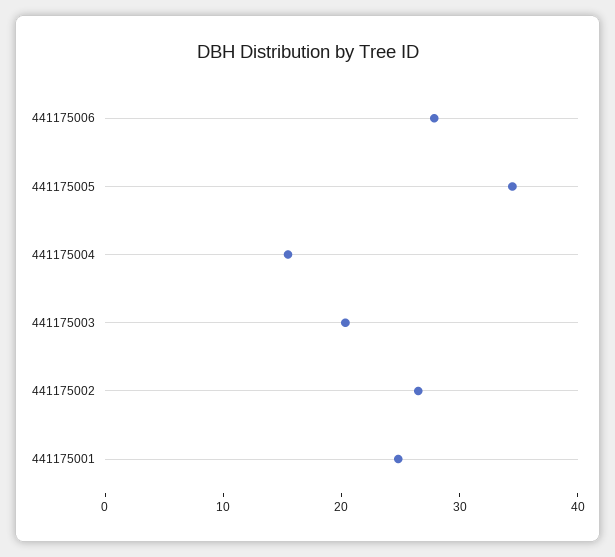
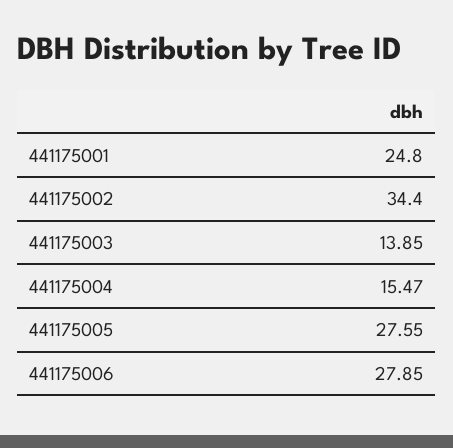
441175005: 34 -> 27.55
441175003: 20 -> 13.85
441175002: 26 -> 34.4

